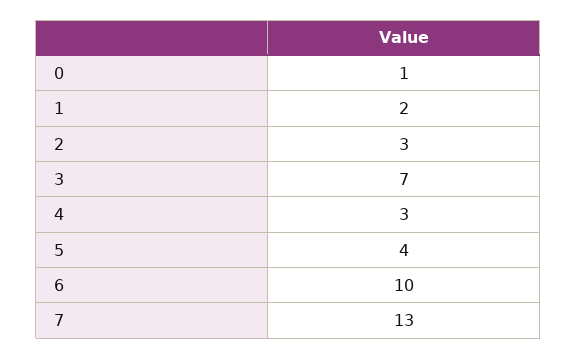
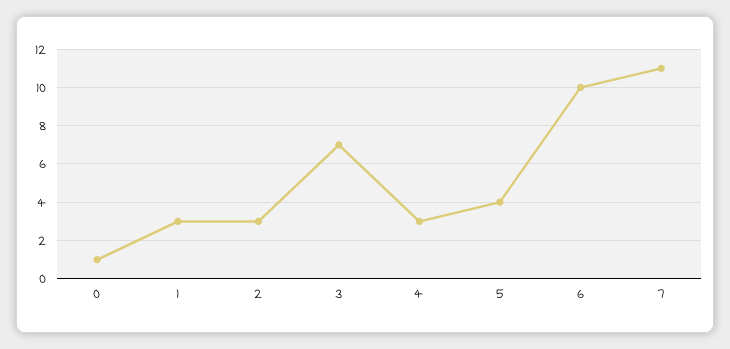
1: 2 -> 3
7: 13 -> 11

